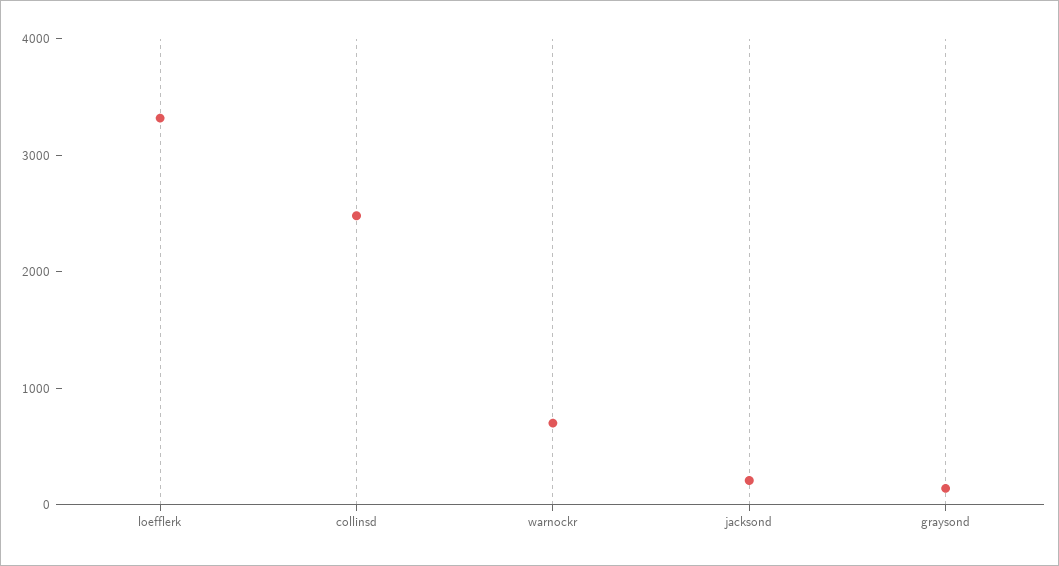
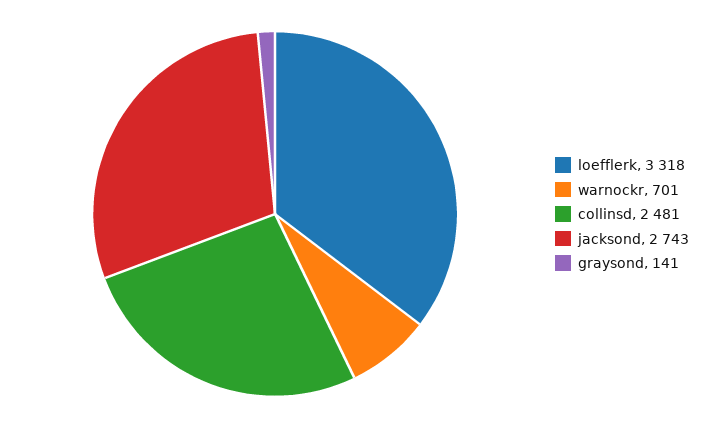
jacksond: 200 -> 2743

